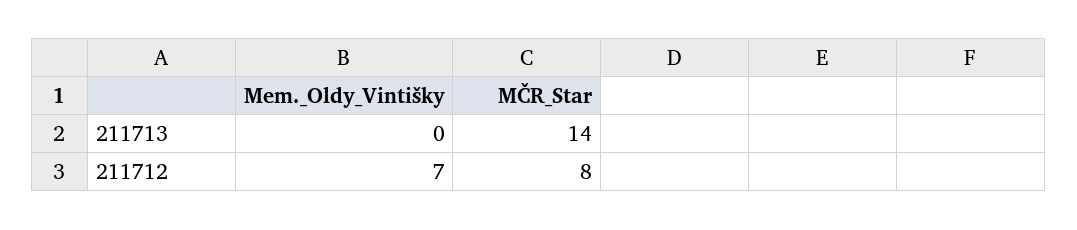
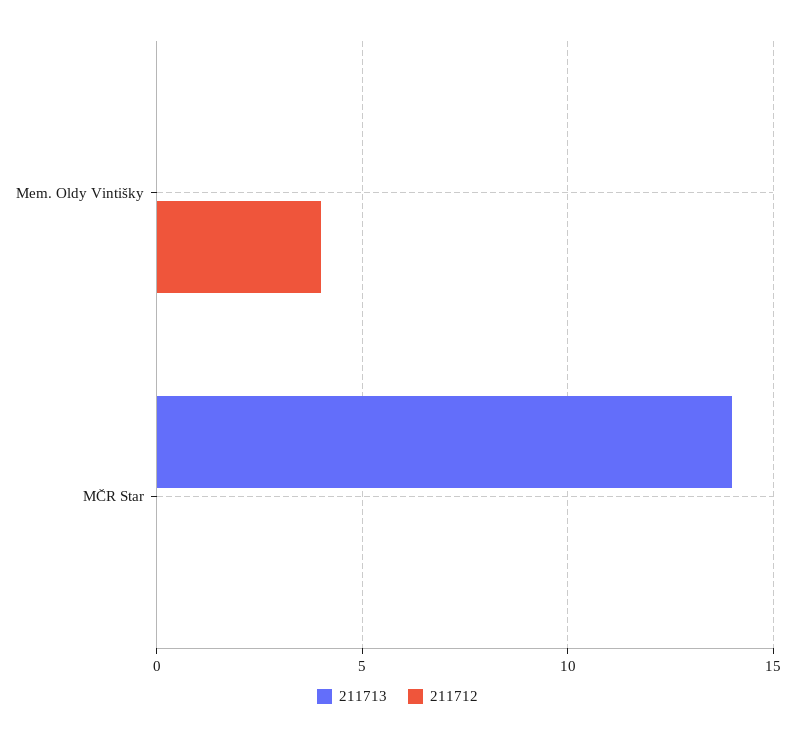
211712, Mem._Oldy_Vintišky: 7 -> 4
211712, MČR_Star: 8 -> 0

